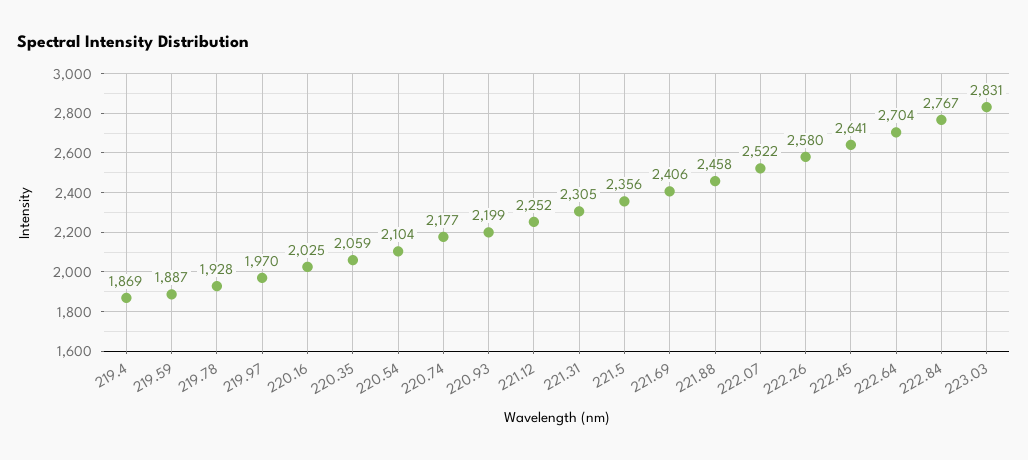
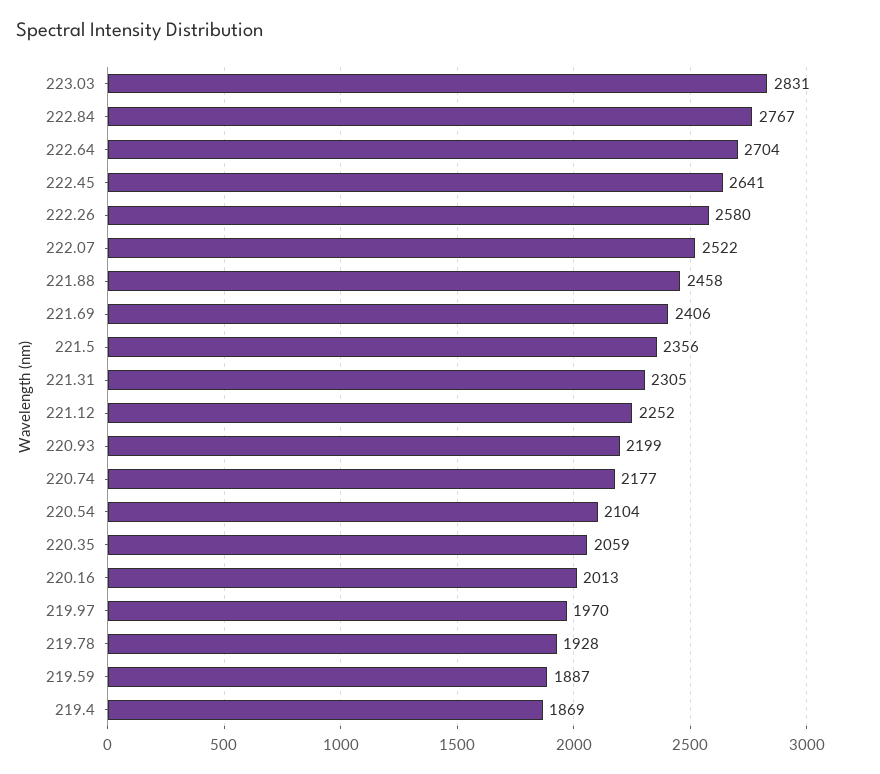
220.16: 2025 -> 2013

